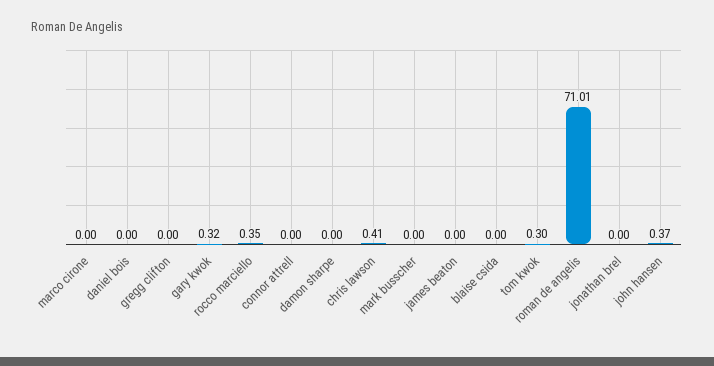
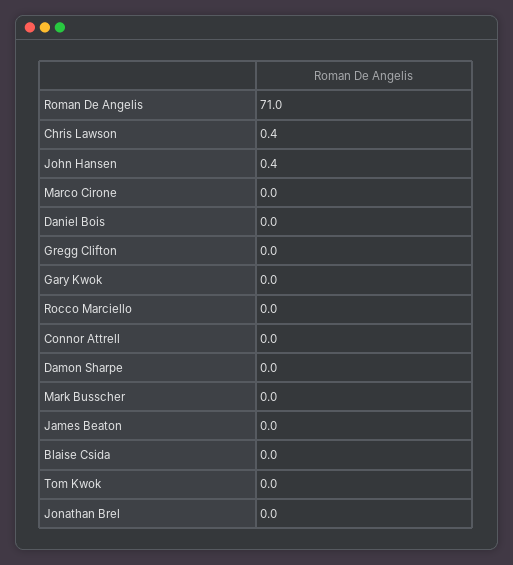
gary kwok: 0.32 -> 0
rocco marciello: 0.35 -> 0
tom kwok: 0.3 -> 0

